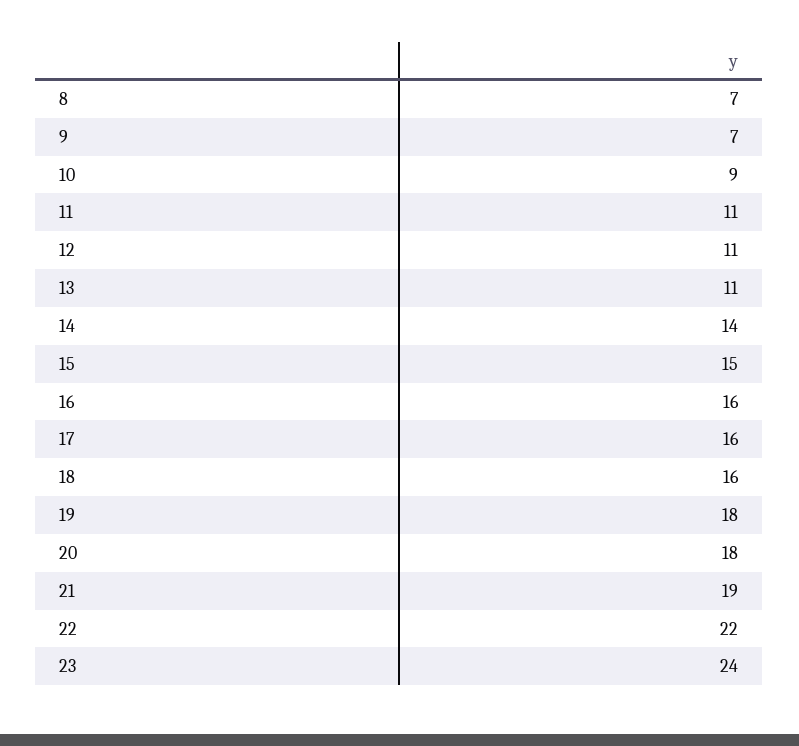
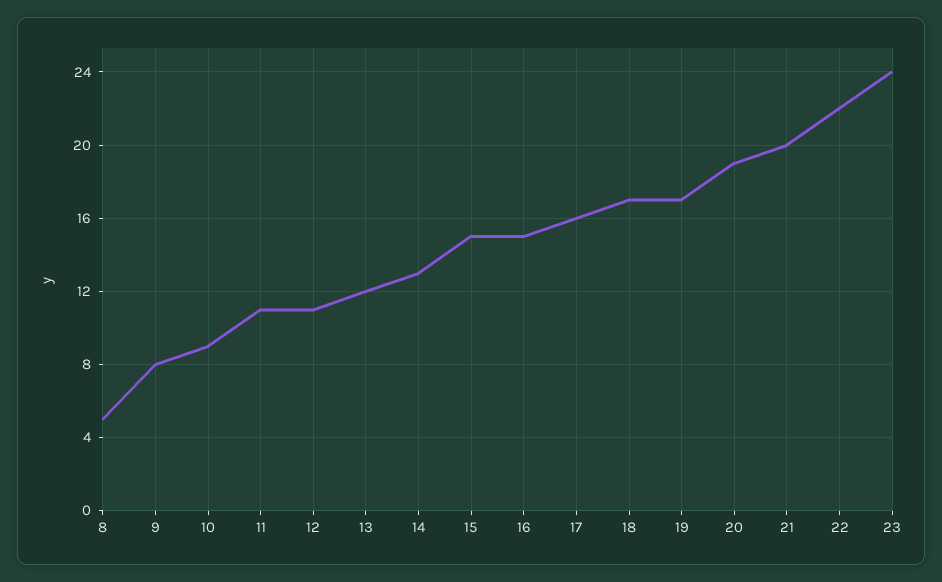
8: 7 -> 5
9: 7 -> 8
13: 11 -> 12
14: 14 -> 13
16: 16 -> 15
18: 16 -> 17
19: 18 -> 17
20: 18 -> 19
21: 19 -> 20

